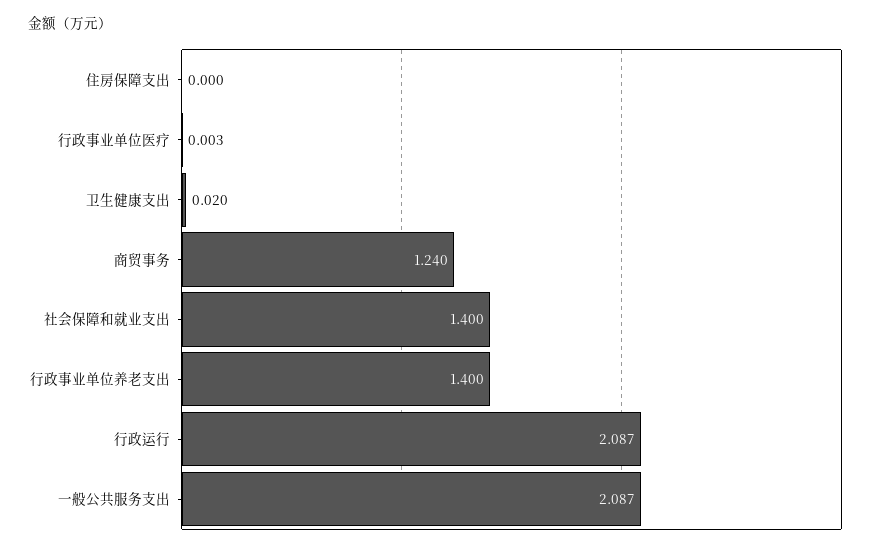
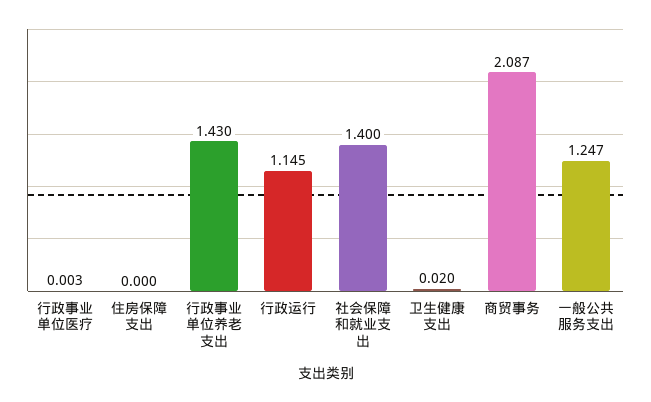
商贸事务: 1.24 -> 2.087
行政事业单位养老支出: 1.4 -> 1.43
行政运行: 2.087 -> 1.145
一般公共服务支出: 2.087 -> 1.247

